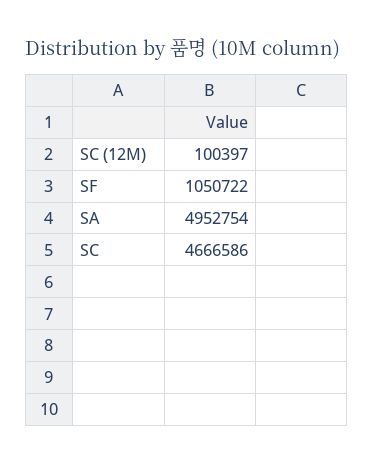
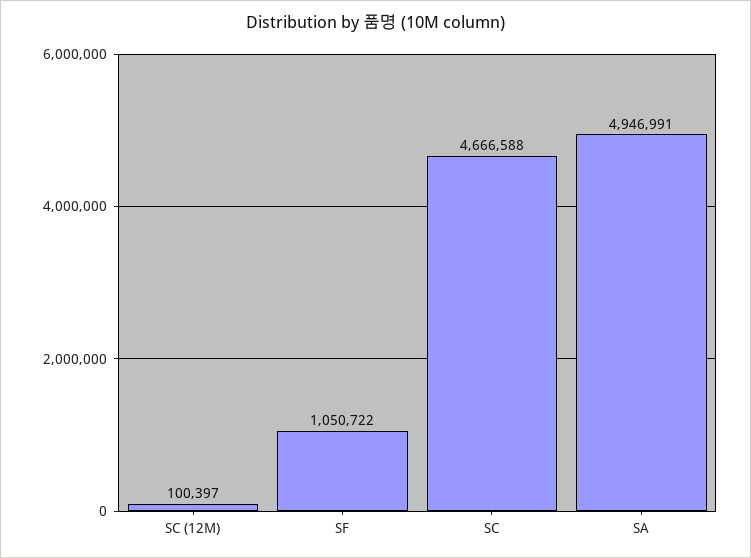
SA: 4952754 -> 4946991
SC: 4666586 -> 4666588

